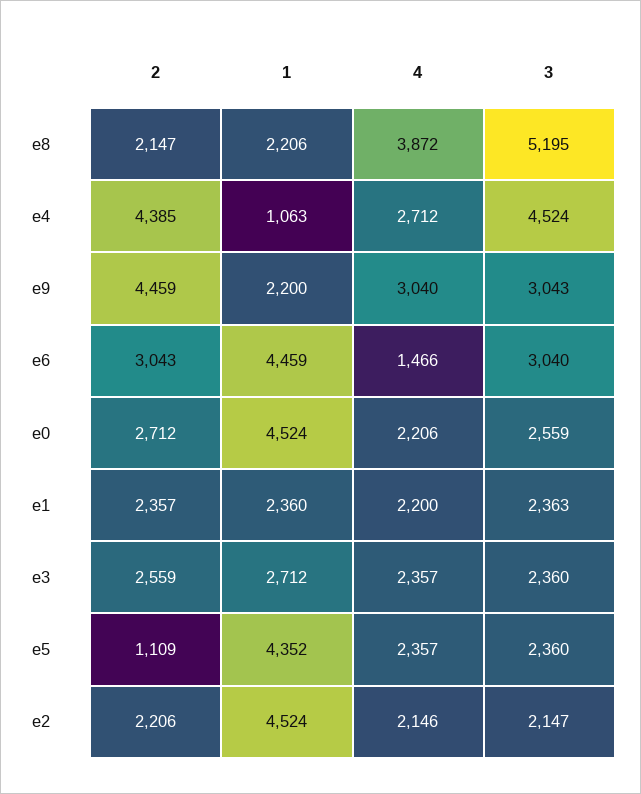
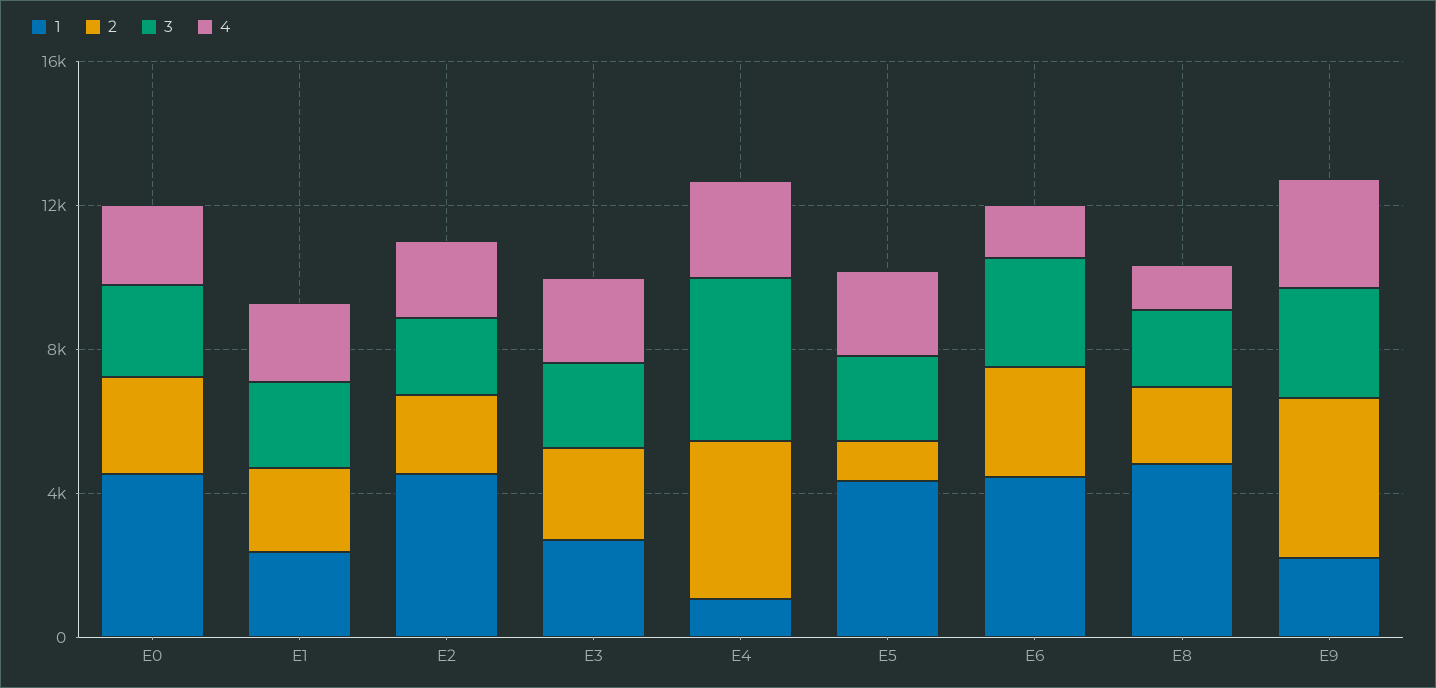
1, e8: 2206 -> 5000
4, e8: 3872 -> 1000
3, e8: 5195 -> 2000

